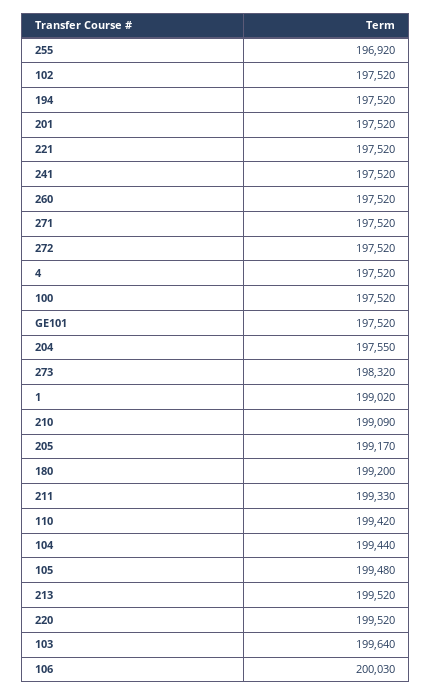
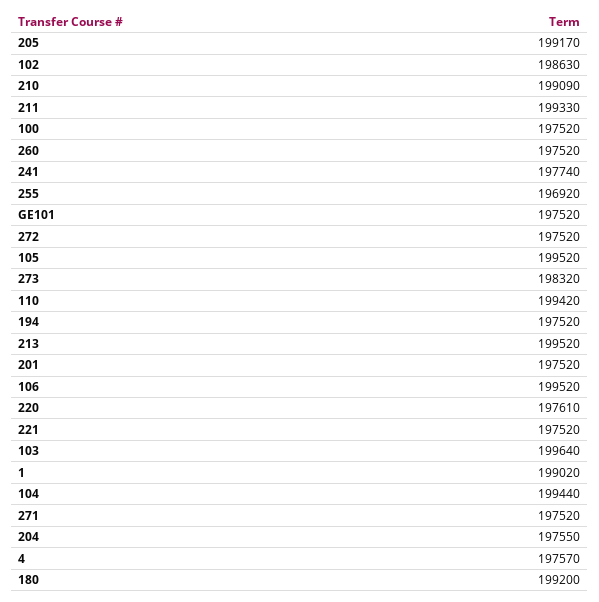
102: 197520 -> 198630
241: 197520 -> 197740
4: 197520 -> 197570
105: 199480 -> 199520
220: 199520 -> 197610
106: 200030 -> 199520

